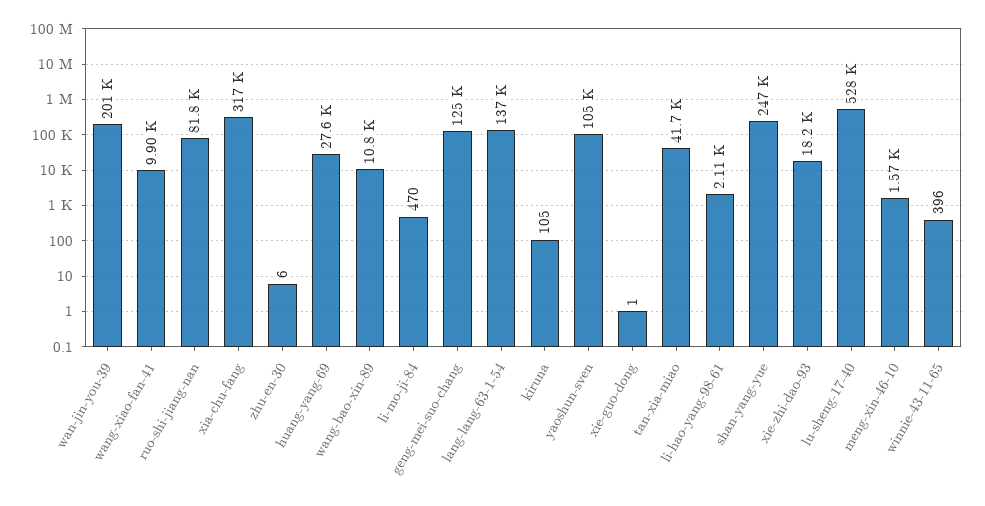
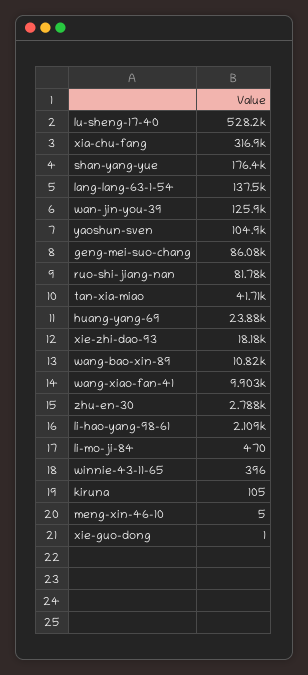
wan-jin-you-39: 201000 -> 125900
zhu-en-30: 6 -> 2788
huang-yang-69: 27600 -> 23880
geng-mei-suo-chang: 125000 -> 86080
shan-yang-yue: 247000 -> 176400
meng-xin-46-10: 1570 -> 5

